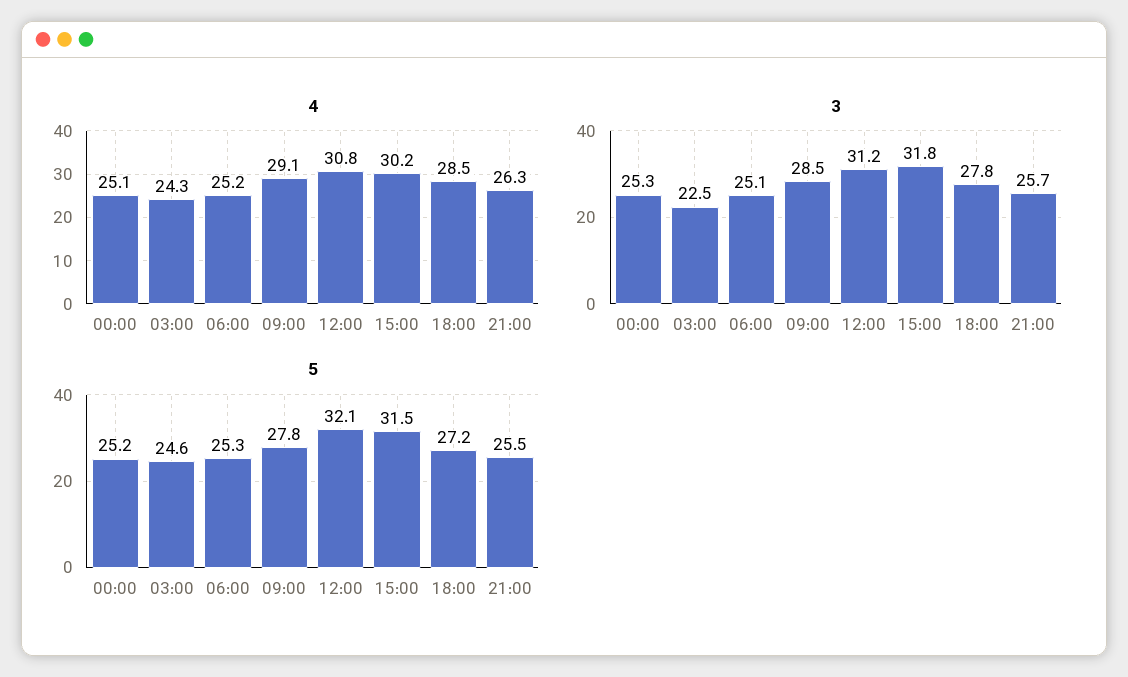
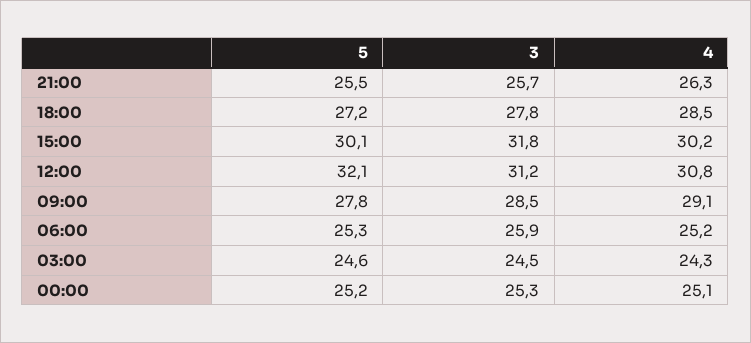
3, 03:00: 22.5 -> 24.5
3, 06:00: 25.1 -> 25.9
5, 15:00: 31.5 -> 30.1

